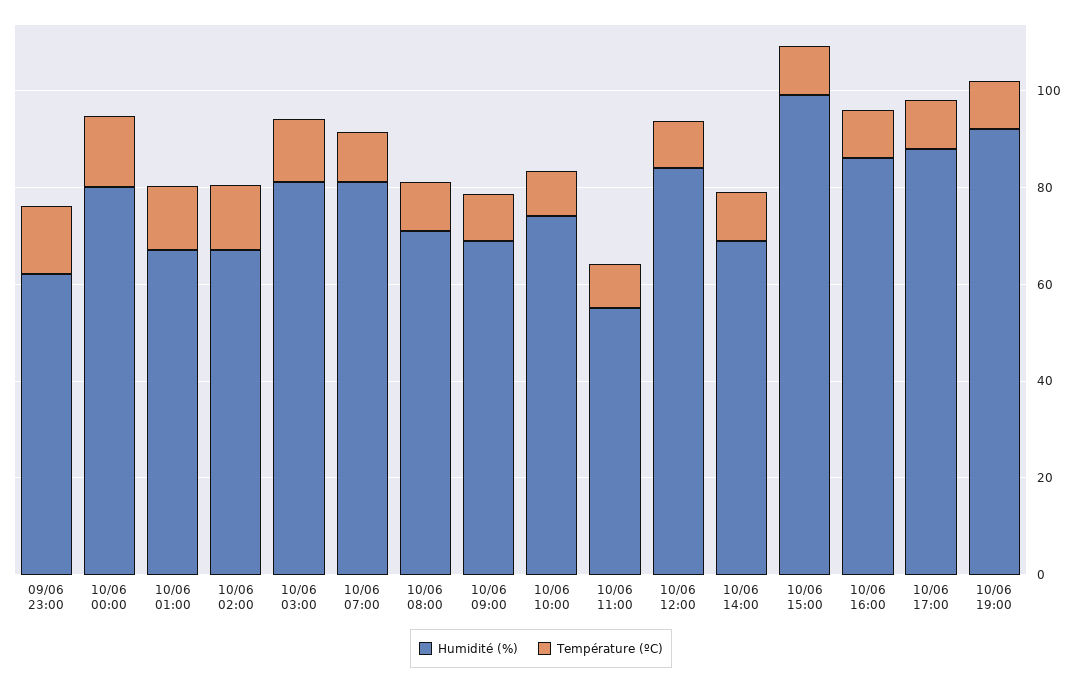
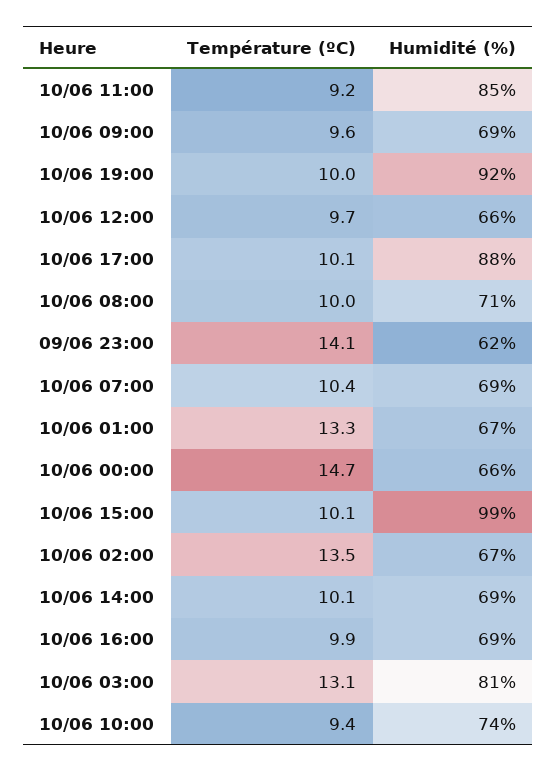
Humidité (%), 10/06 00:00: 80 -> 66
Humidité (%), 10/06 07:00: 80 -> 69
Humidité (%), 10/06 11:00: 55 -> 85
Humidité (%), 10/06 12:00: 85 -> 66
Humidité (%), 10/06 16:00: 85 -> 69

